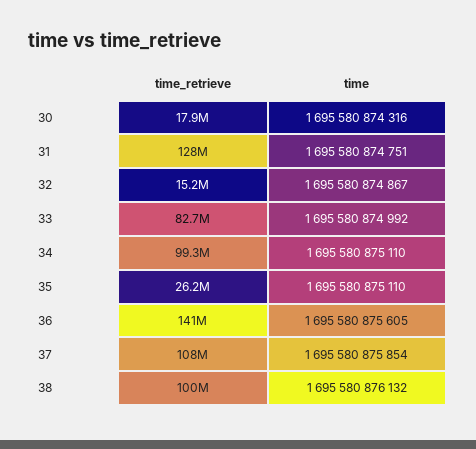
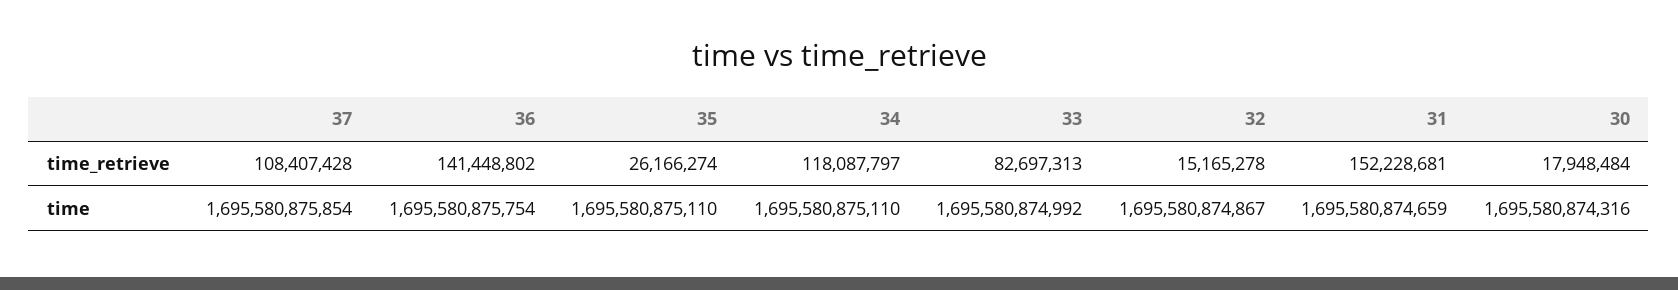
time_retrieve, 31: 128000000 -> 152228681
time, 31: 1695580874751 -> 1695580874659
time_retrieve, 34: 99300000 -> 118087797
time, 36: 1695580875605 -> 1695580875754
time_retrieve, 38: 100000000 -> none
time, 38: 1695580876132 -> none

